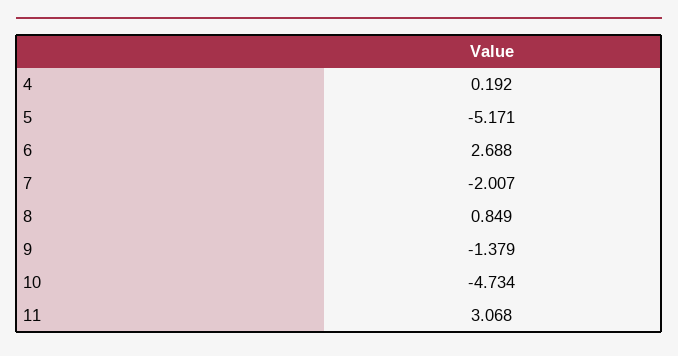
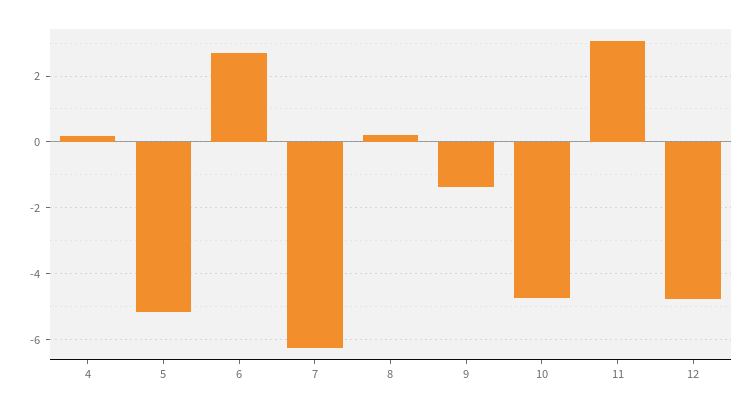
7: -2.007 -> -6.2
8: 0.849 -> 0.2
12: none -> -4.8

